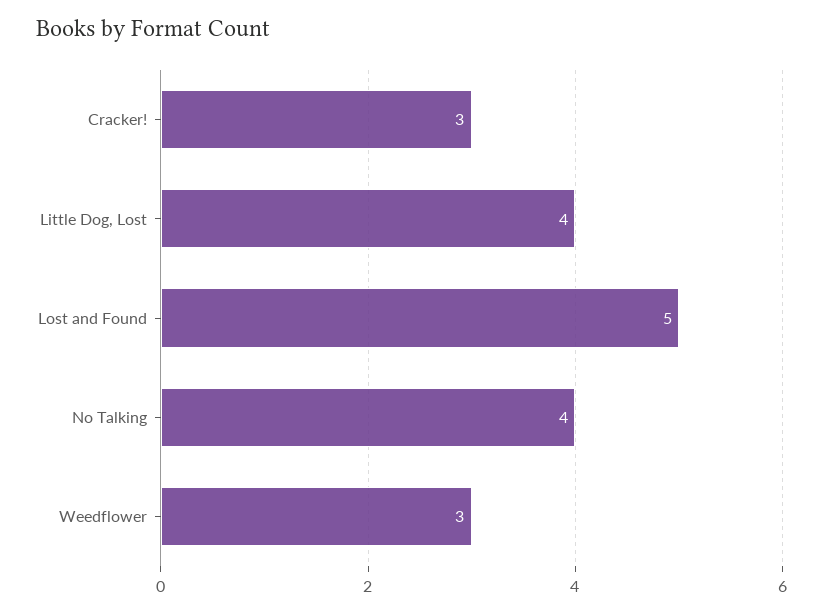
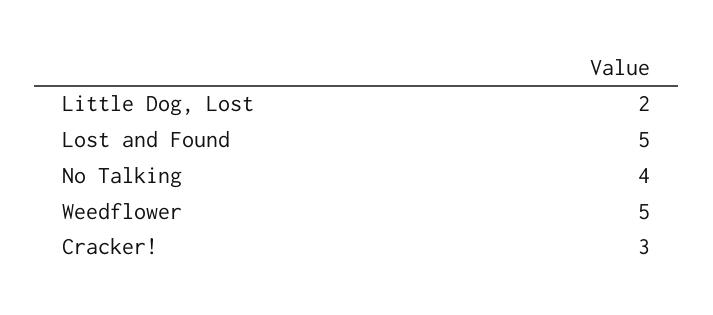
Little Dog, Lost: 4 -> 2
Weedflower: 3 -> 5

